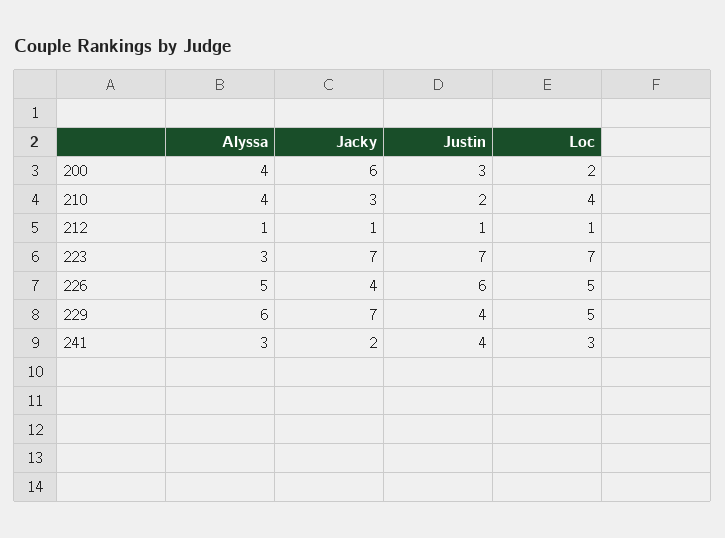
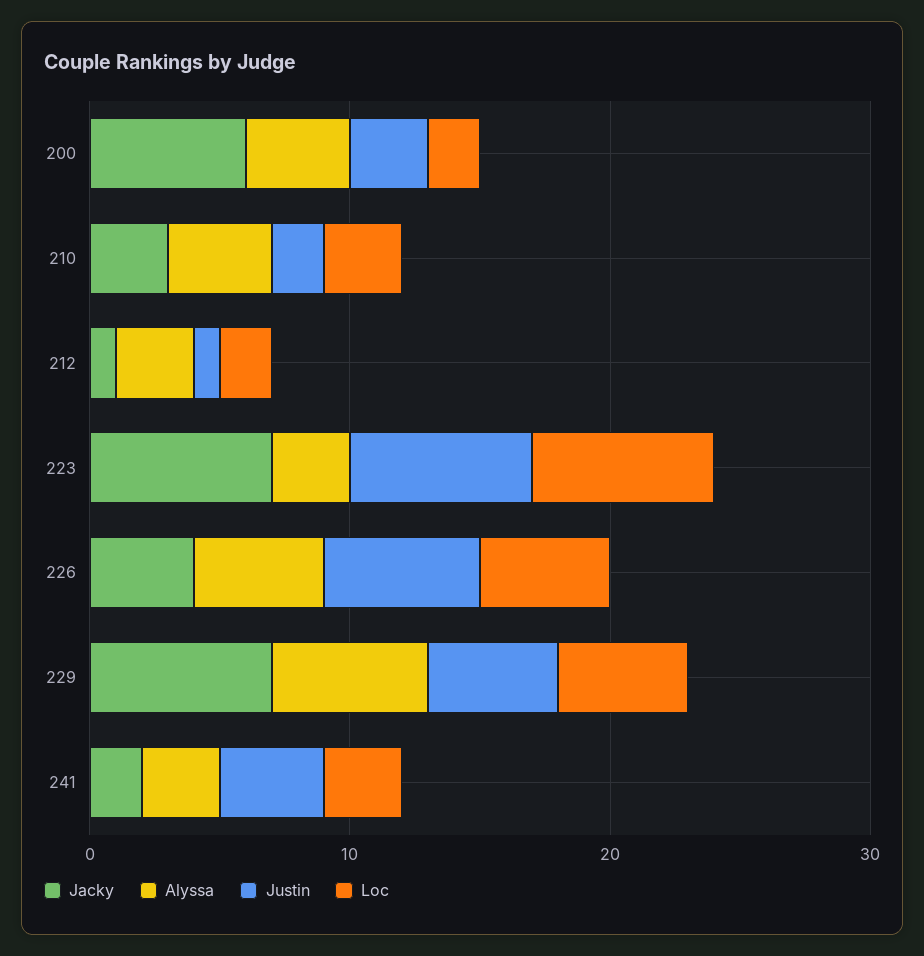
Loc, 210: 4 -> 3
Alyssa, 212: 1 -> 3
Loc, 212: 1 -> 2
Justin, 229: 4 -> 5

